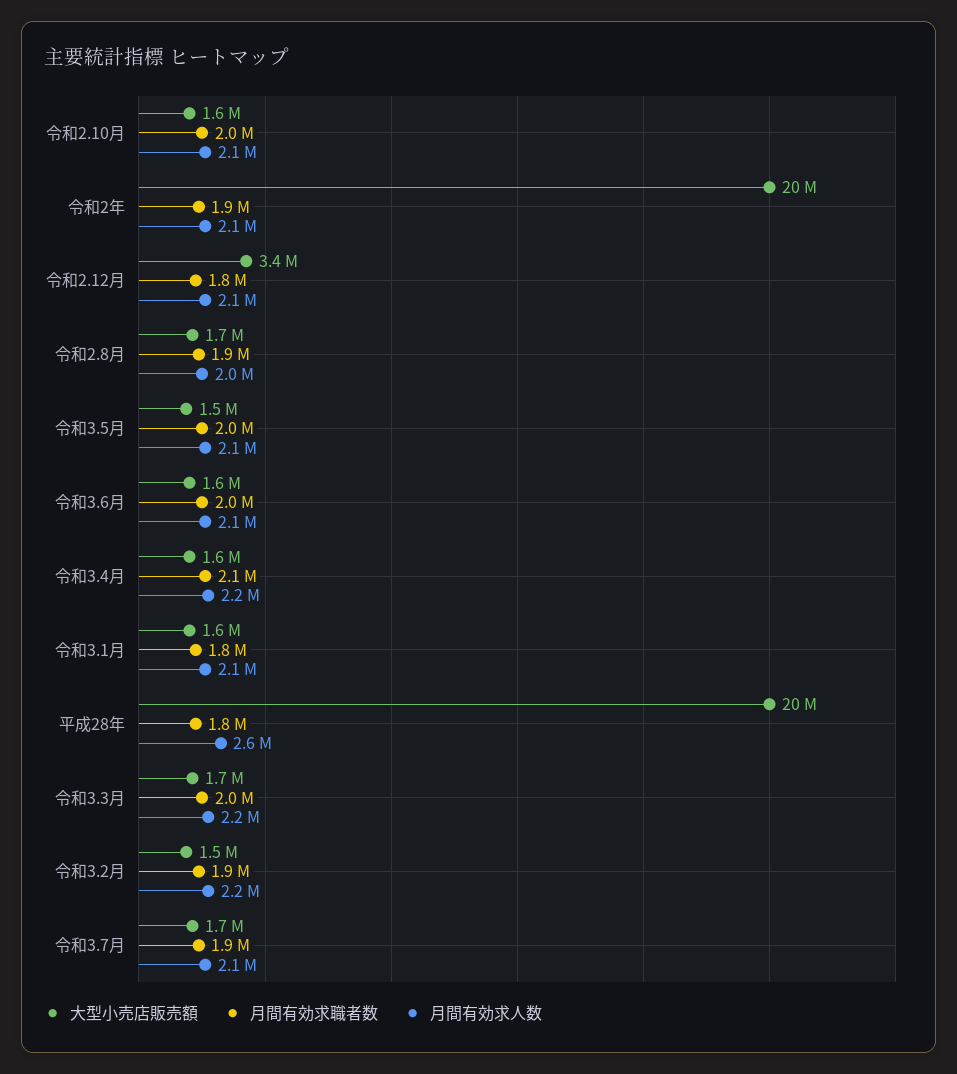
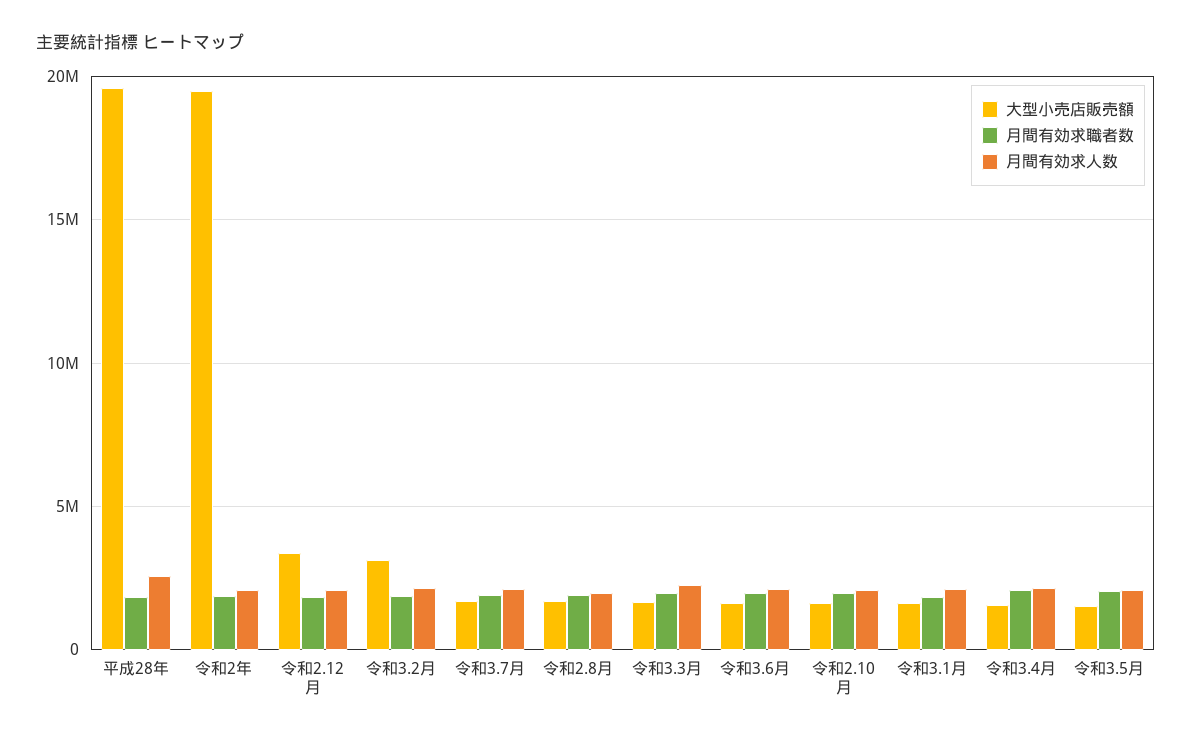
大型小売店販売額, 令和3.2月: 1500000 -> 3000000

